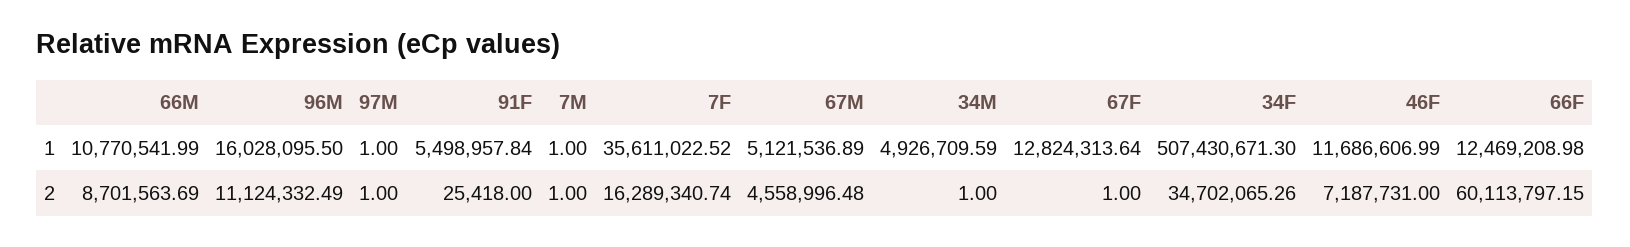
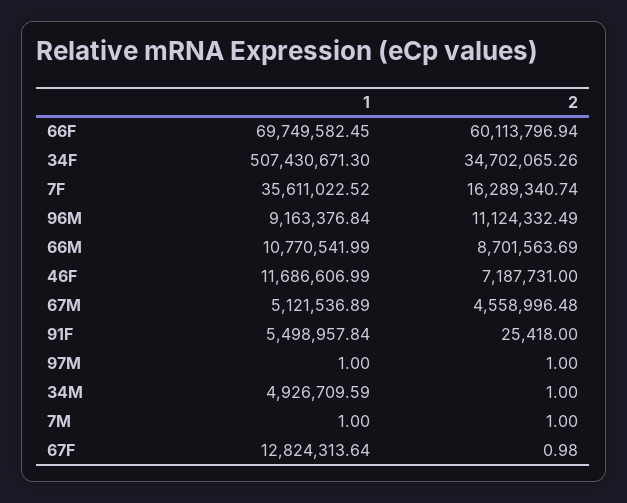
96M, 1: 16028095.5 -> 9163376.84
66F, 1: 12469208.98 -> 69749582.45
67F, 2: 1 -> 0.98
66F, 2: 60113797.15 -> 60113796.94

